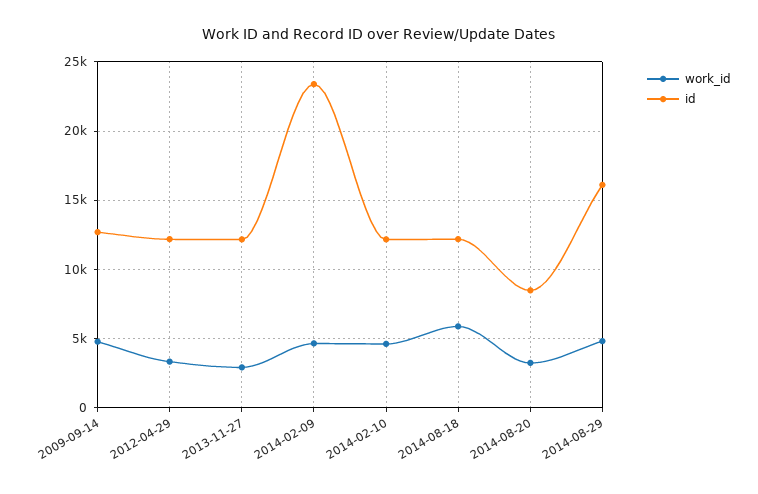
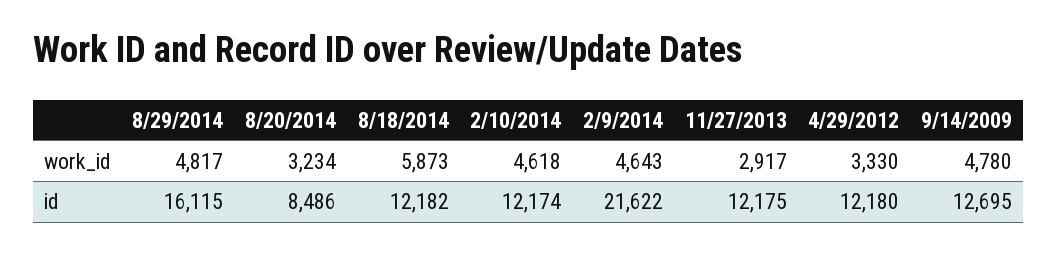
id, 2014-02-09: 23500 -> 21622

